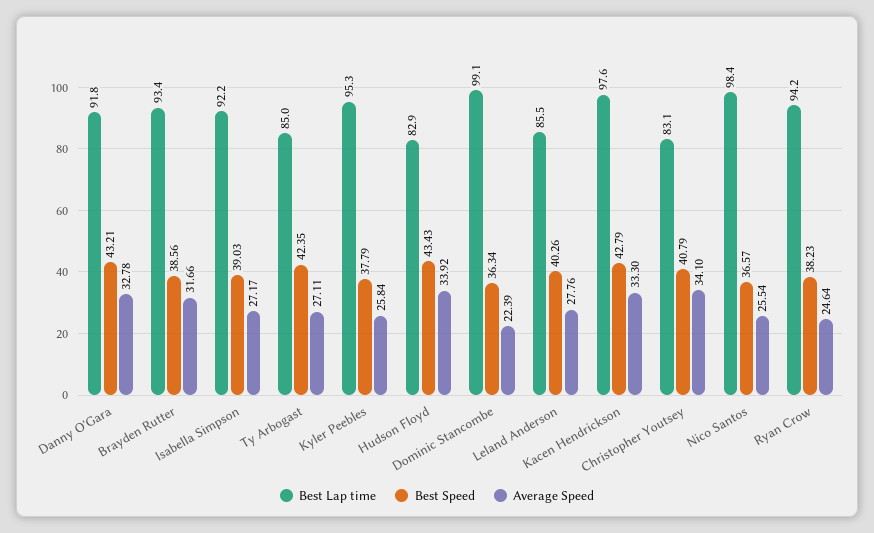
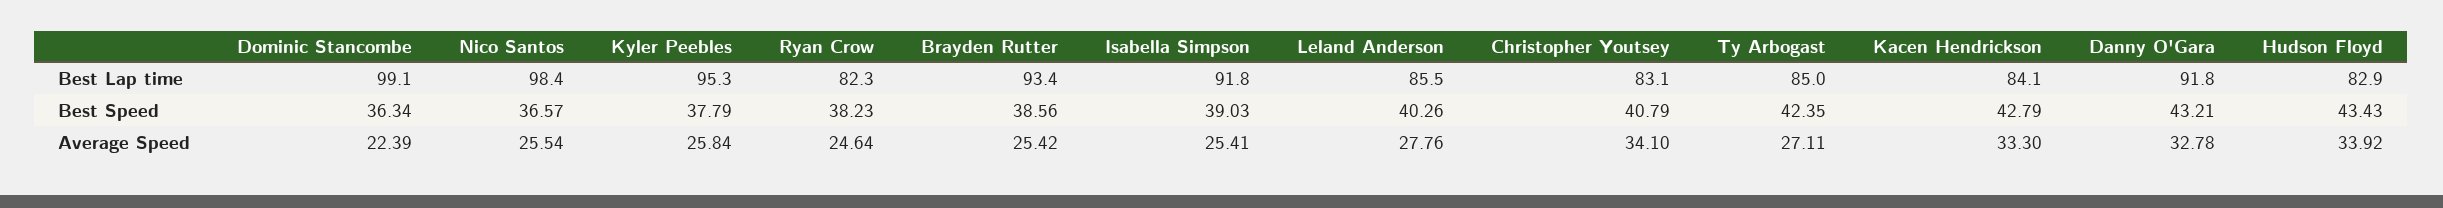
Average Speed, Brayden Rutter: 31.66 -> 25.42
Best Lap time, Isabella Simpson: 92.2 -> 91.8
Average Speed, Isabella Simpson: 27.17 -> 25.41
Best Lap time, Kacen Hendrickson: 97.6 -> 84.1
Best Lap time, Ryan Crow: 94.2 -> 82.3

